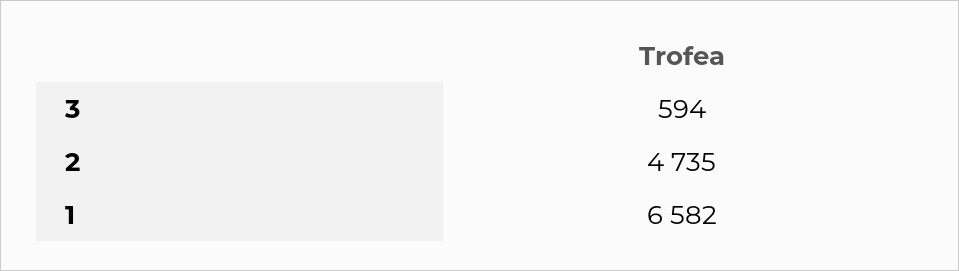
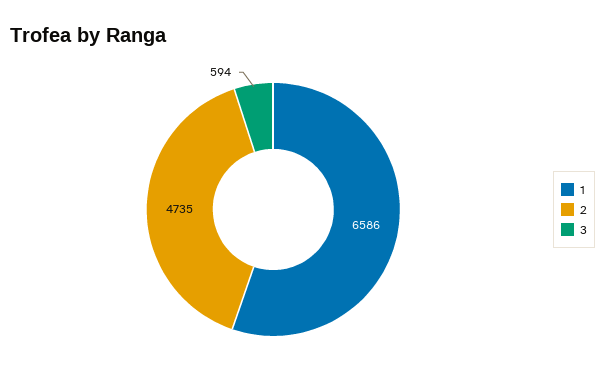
1: 6582 -> 6586

